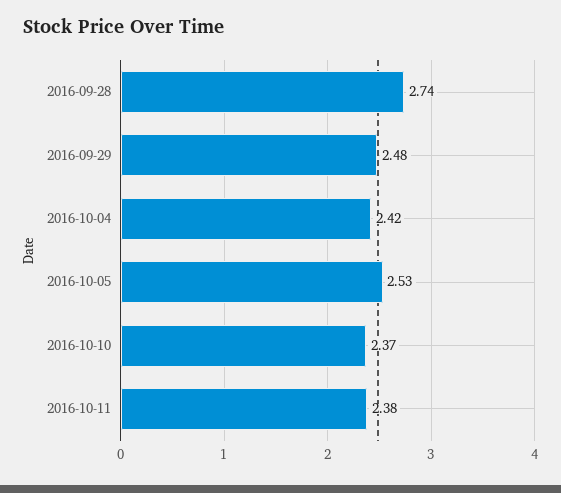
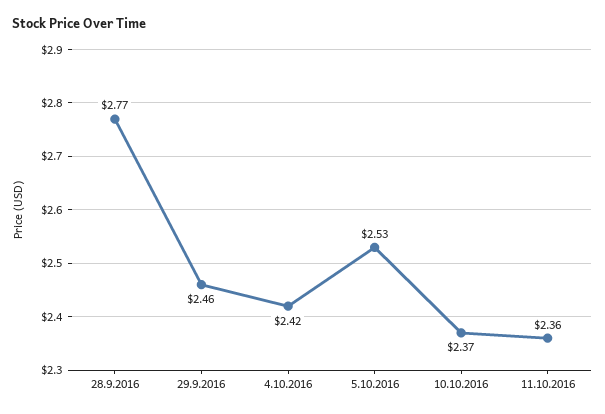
2016-09-28: 2.74 -> 2.77
2016-09-29: 2.48 -> 2.46
2016-10-11: 2.38 -> 2.36

